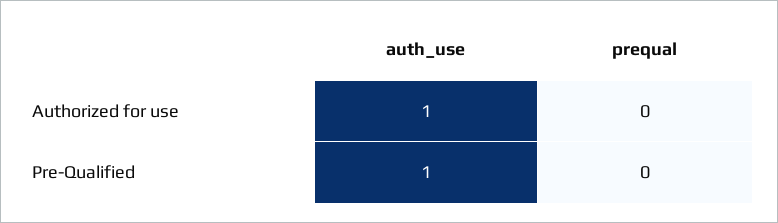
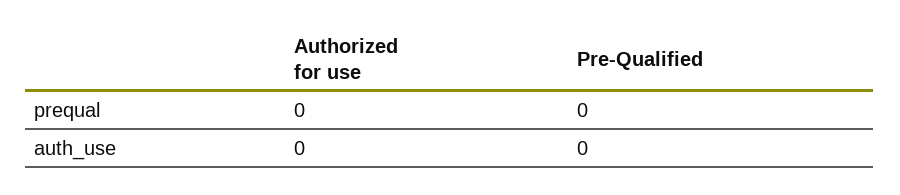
auth_use, Authorized for use: 1 -> 0
auth_use, Pre-Qualified: 1 -> 0

